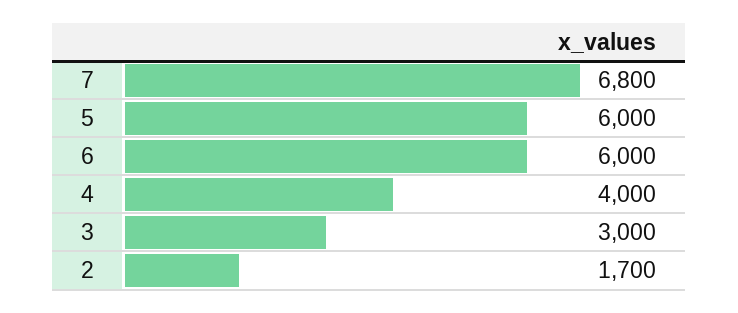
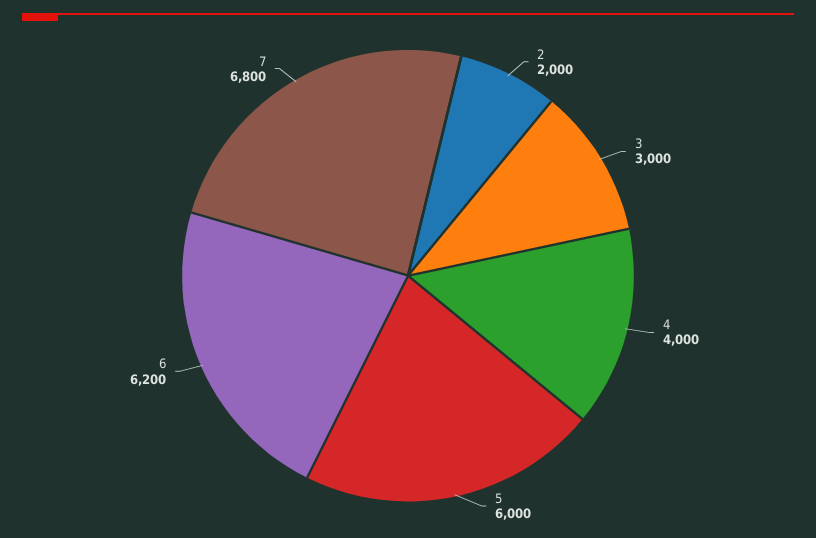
6: 6000 -> 6200
2: 1700 -> 2000

